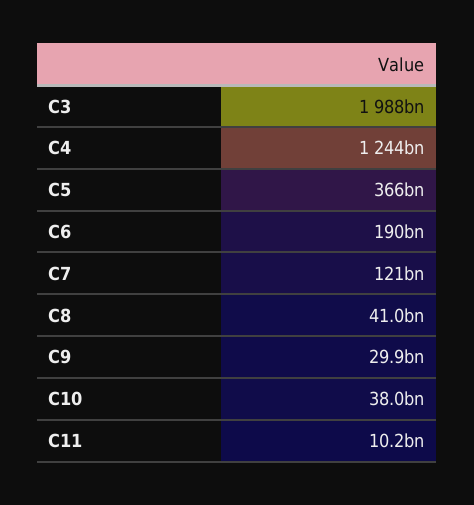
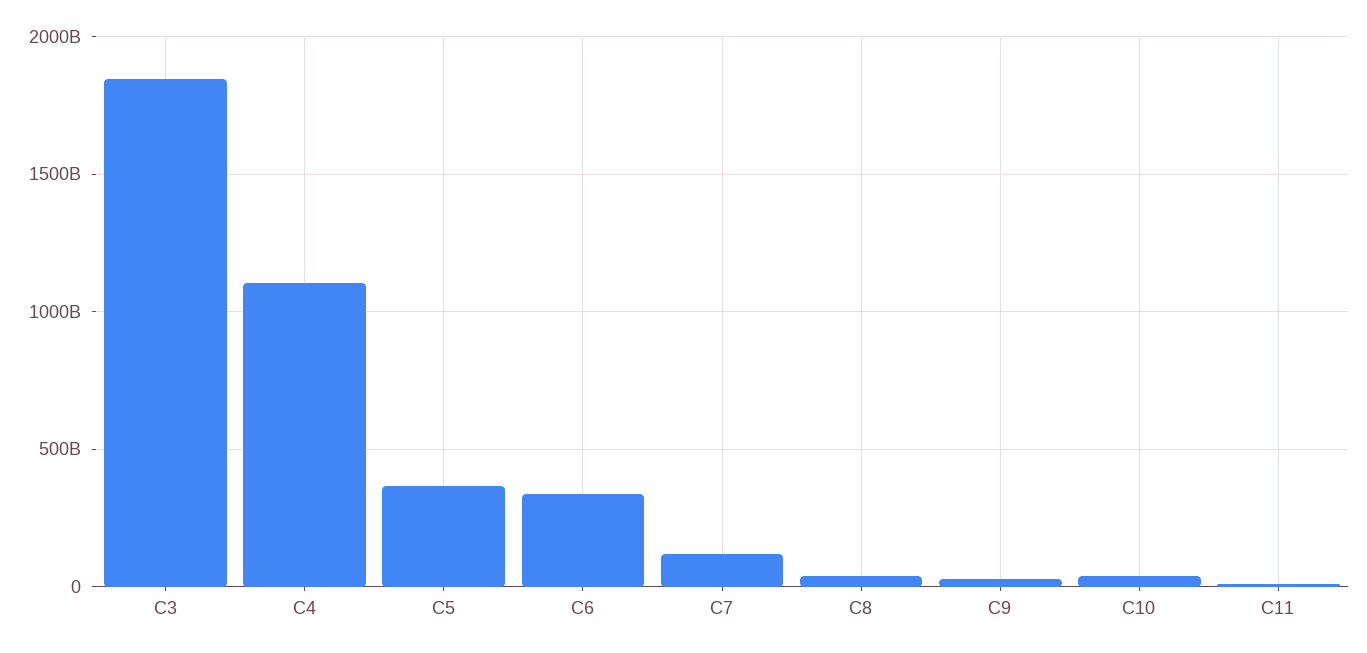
C3: 1988000000000 -> 1850000000000
C4: 1244000000000 -> 1100000000000
C6: 190000000000 -> 350000000000

